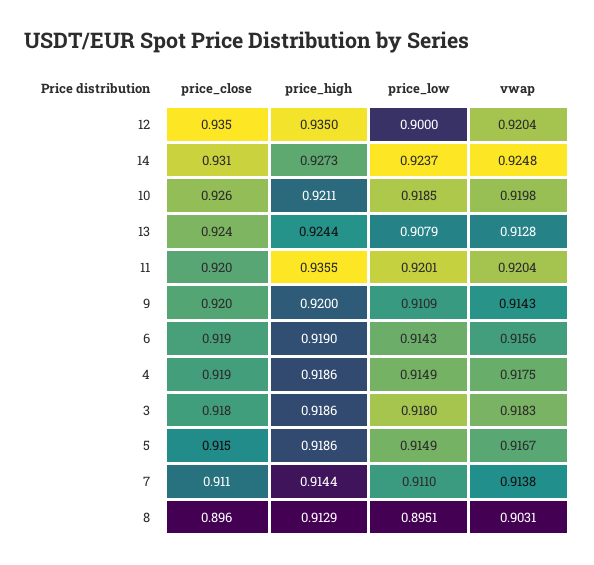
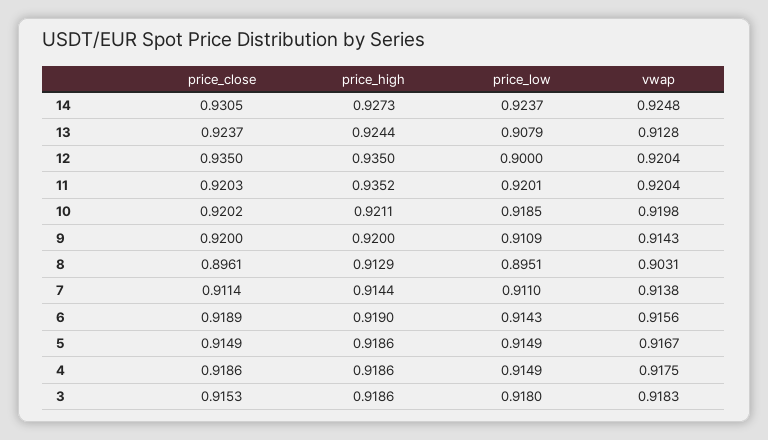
price_close, 10: 0.926 -> 0.9202
price_high, 11: 0.9355 -> 0.9352
price_close, 3: 0.918 -> 0.9153

